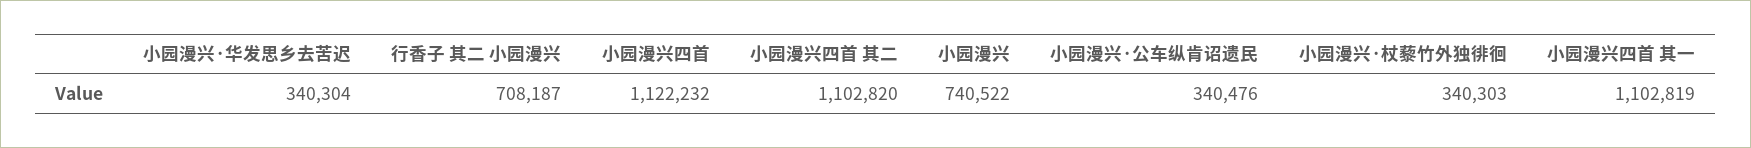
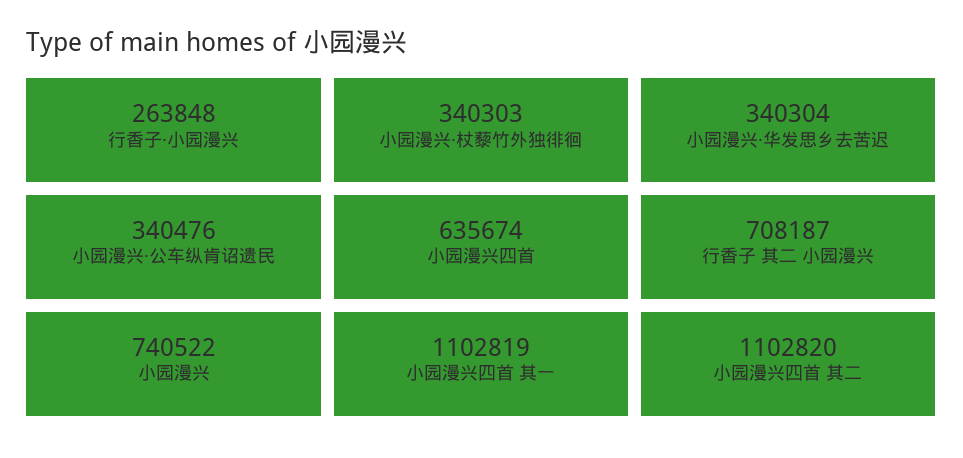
小园漫兴四首: 1122232 -> 635674
行香子·小园漫兴: none -> 263848

